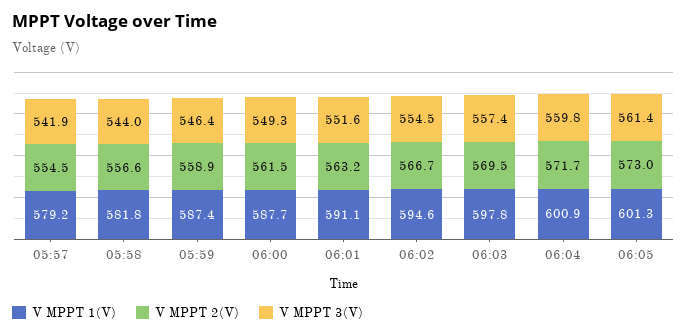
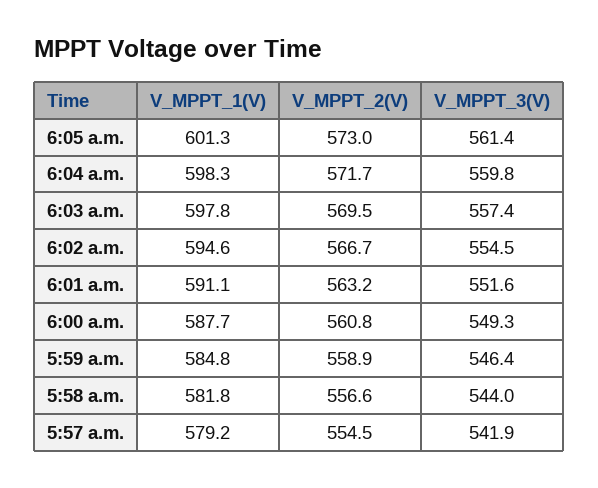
V MPPT 1(V), 05:59: 587.4 -> 584.8
V MPPT 2(V), 06:00: 561.5 -> 560.8
V MPPT 1(V), 06:04: 600.9 -> 598.3

